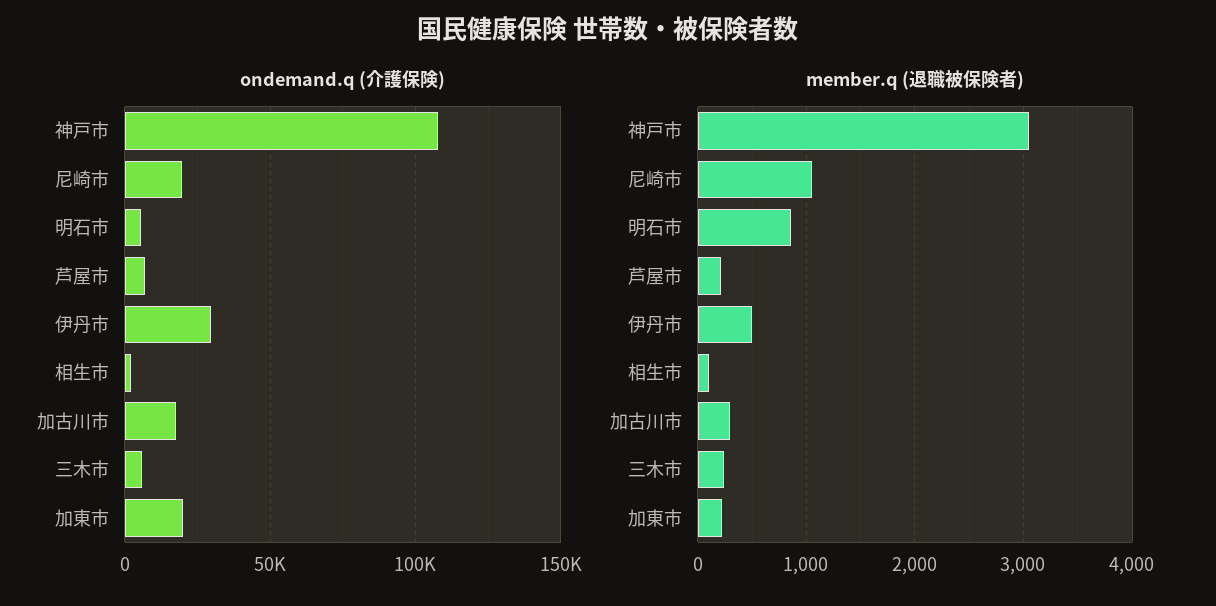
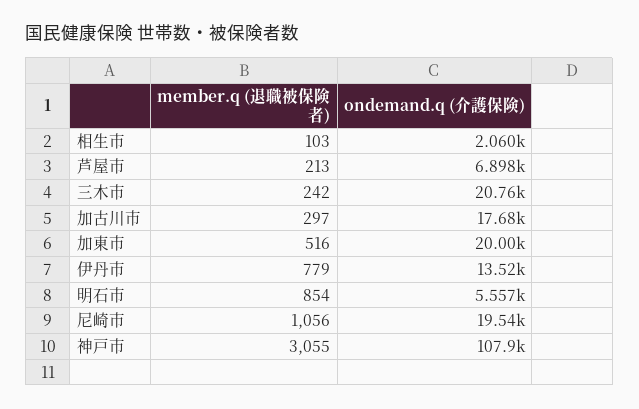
ondemand.q (介護保険), 伊丹市: 30000 -> 13520
ondemand.q (介護保険), 三木市: 5000 -> 20760
member.q (退職被保険者), 伊丹市: 500 -> 779
member.q (退職被保険者), 加東市: 200 -> 516

